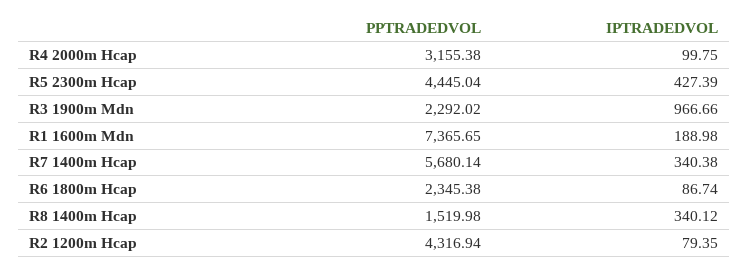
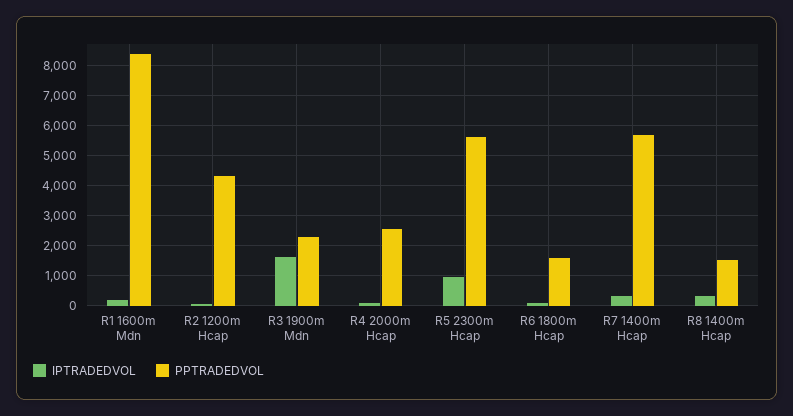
PPTRADEDVOL, R4 2000m Hcap: 3155.38 -> 2600
PPTRADEDVOL, R5 2300m Hcap: 4445.04 -> 5600
IPTRADEDVOL, R5 2300m Hcap: 427.39 -> 1000
IPTRADEDVOL, R3 1900m Mdn: 966.66 -> 1600
PPTRADEDVOL, R1 1600m Mdn: 7365.65 -> 8400
PPTRADEDVOL, R6 1800m Hcap: 2345.38 -> 1600

